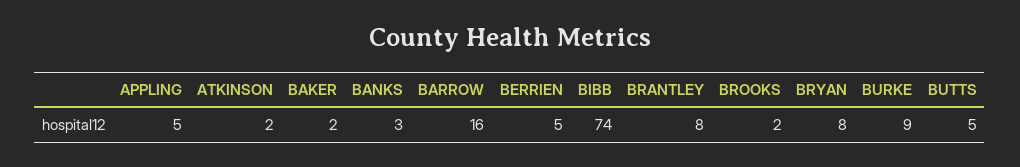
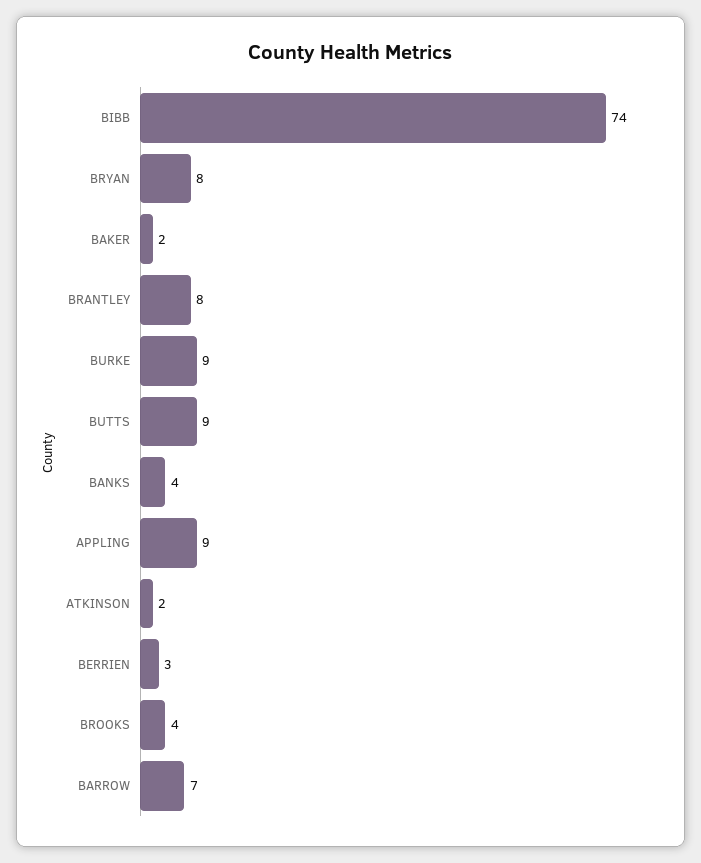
APPLING: 5 -> 9
BANKS: 3 -> 4
BARROW: 16 -> 7
BERRIEN: 5 -> 3
BROOKS: 2 -> 4
BUTTS: 5 -> 9

